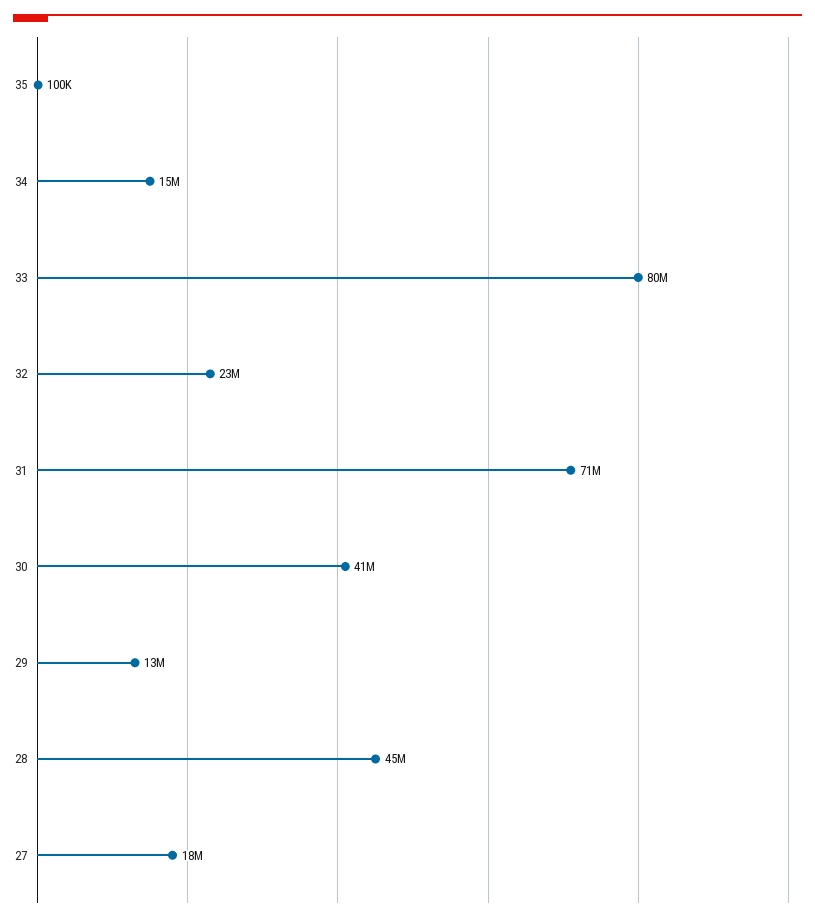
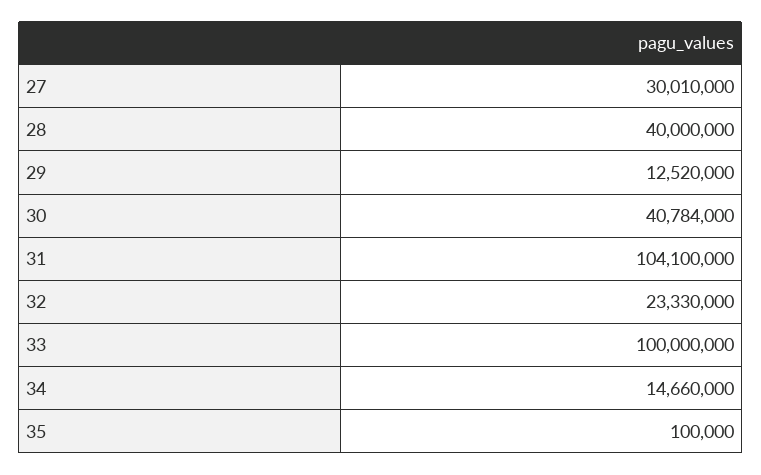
33: 80000000 -> 100000000
31: 71000000 -> 104100000
28: 45000000 -> 40000000
27: 18000000 -> 30010000

